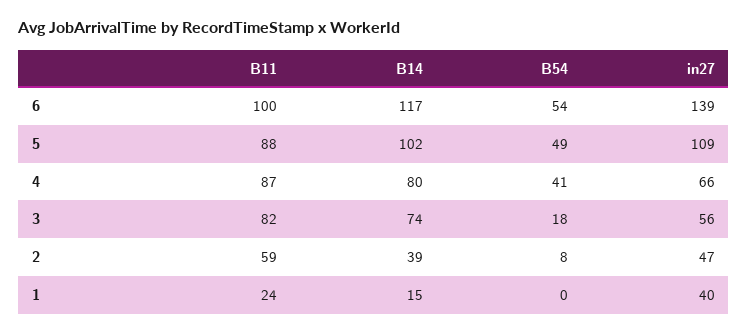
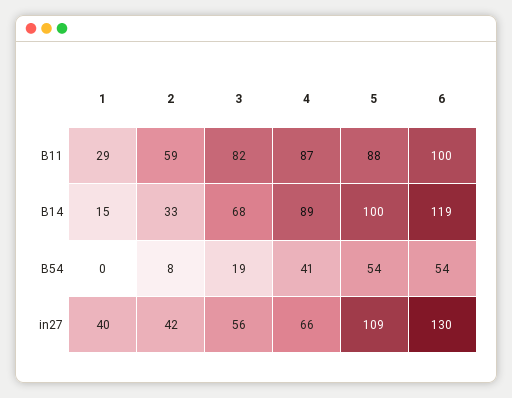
B14, 6: 117 -> 119
in27, 6: 139 -> 130
B14, 5: 102 -> 100
B54, 5: 49 -> 54
B14, 4: 80 -> 89
B14, 3: 74 -> 68
B54, 3: 18 -> 19
B14, 2: 39 -> 33
in27, 2: 47 -> 42
B11, 1: 24 -> 29

